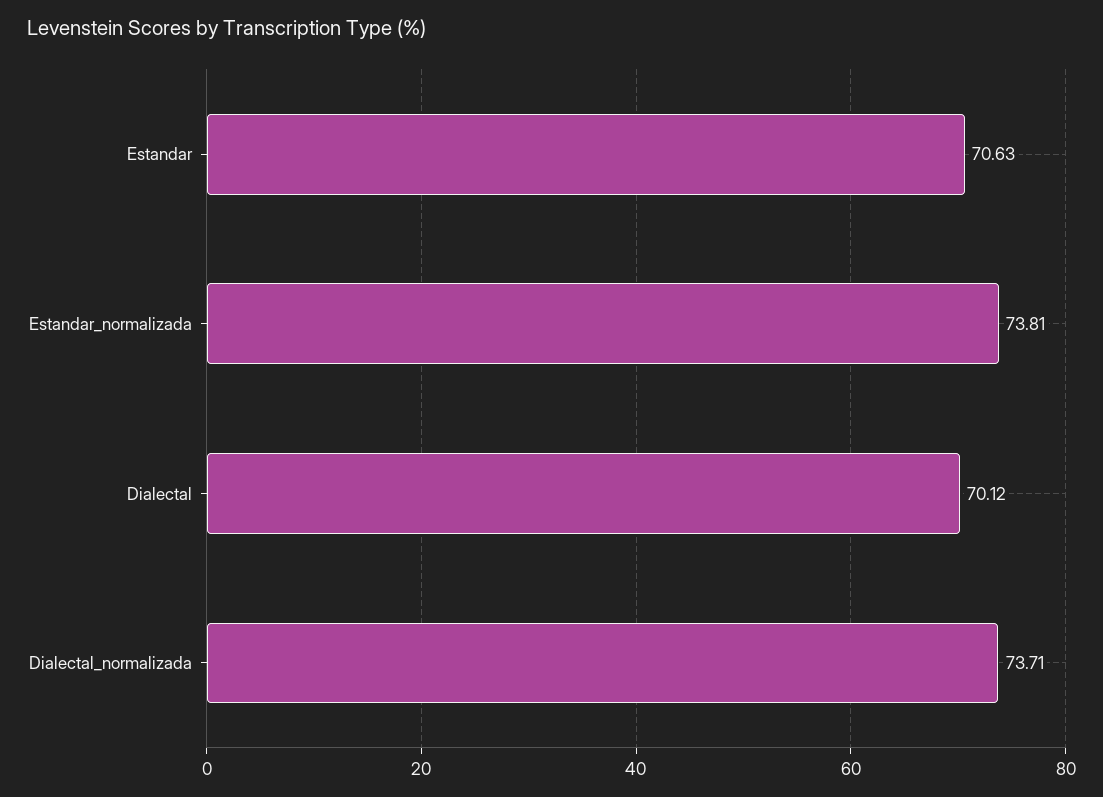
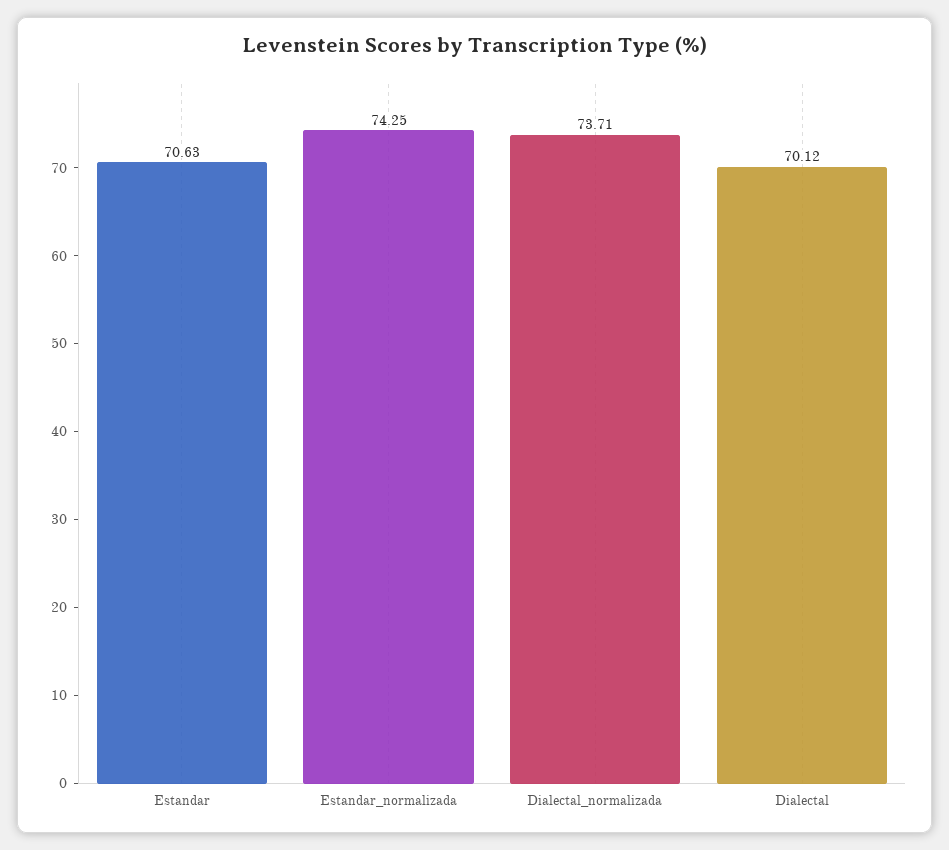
Estandar_normalizada: 73.81 -> 74.25

